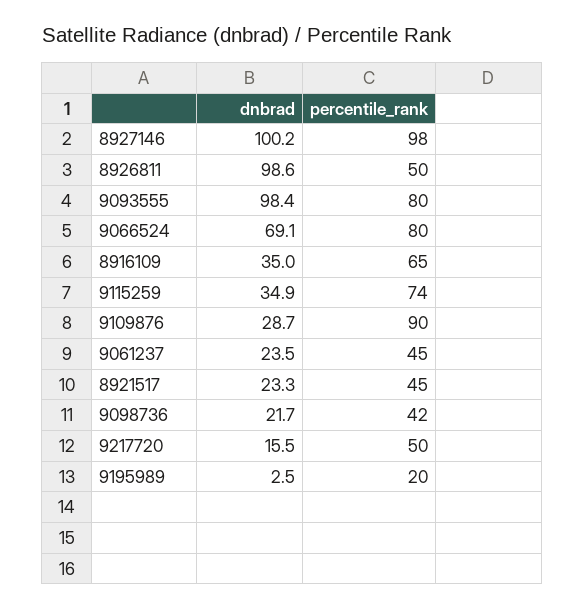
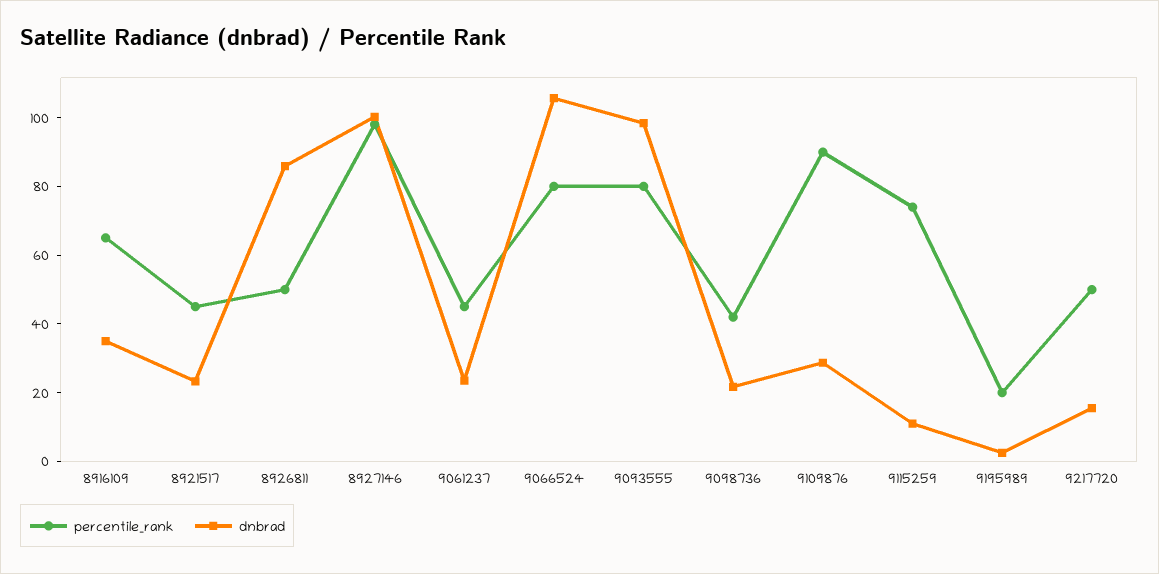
dnbrad, 8926811: 98.6 -> 85
dnbrad, 9066524: 69.1 -> 105
dnbrad, 9115259: 34.9 -> 10

